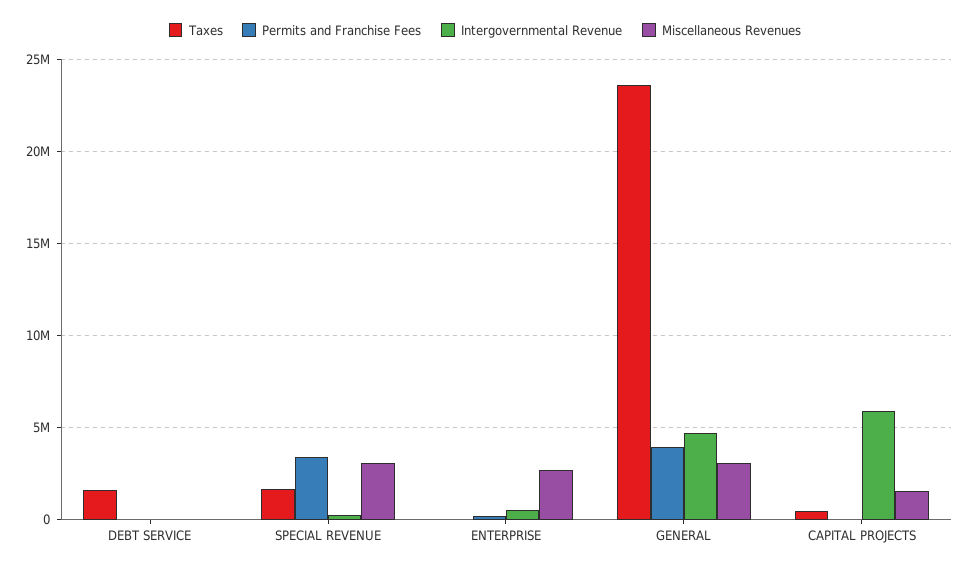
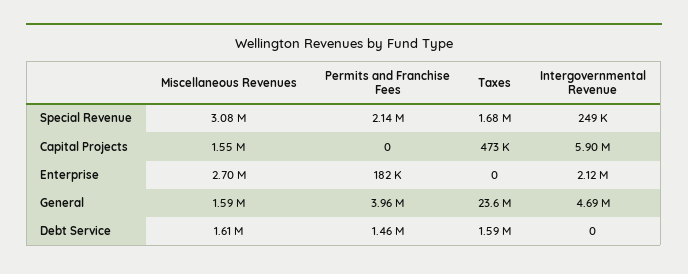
Permits and Franchise Fees, DEBT SERVICE: 0 -> 1460000
Miscellaneous Revenues, DEBT SERVICE: 0 -> 1610000
Permits and Franchise Fees, SPECIAL REVENUE: 3500000 -> 2140000
Intergovernmental Revenue, ENTERPRISE: 500000 -> 2120000
Miscellaneous Revenues, GENERAL: 3000000 -> 1590000

